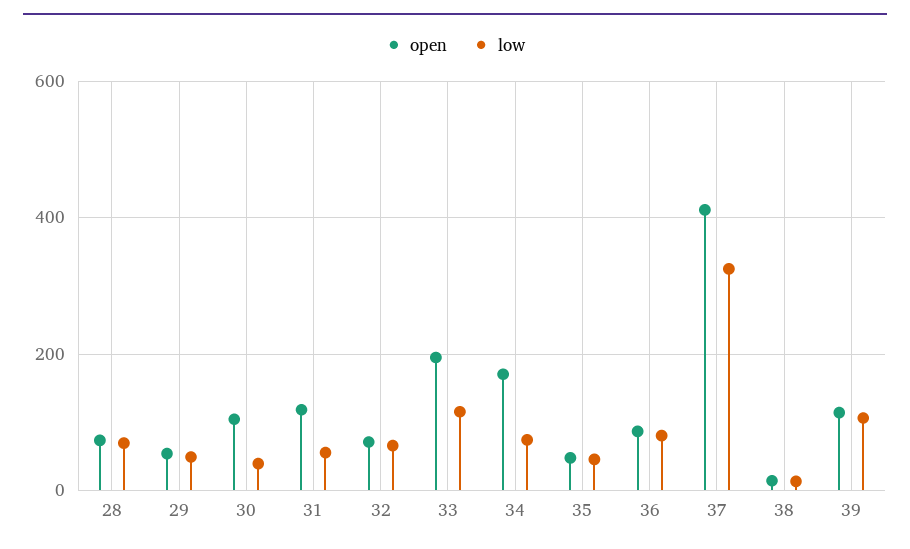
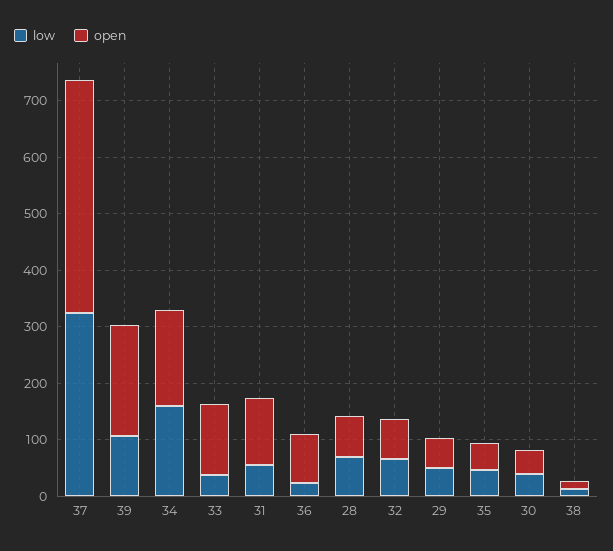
open, 30: 100 -> 40
open, 33: 200 -> 120
low, 33: 120 -> 40
low, 34: 80 -> 160
low, 36: 80 -> 20
open, 39: 120 -> 200

